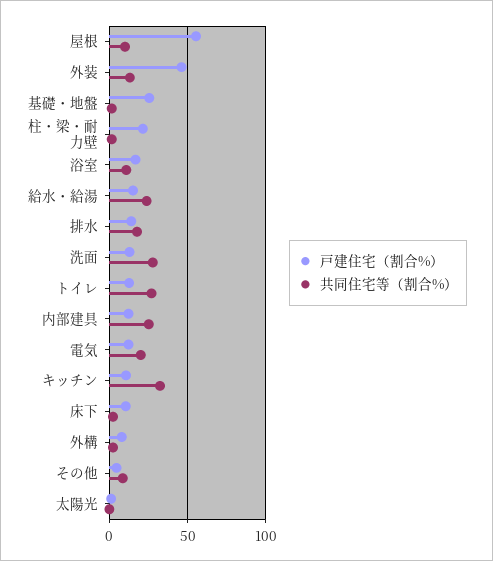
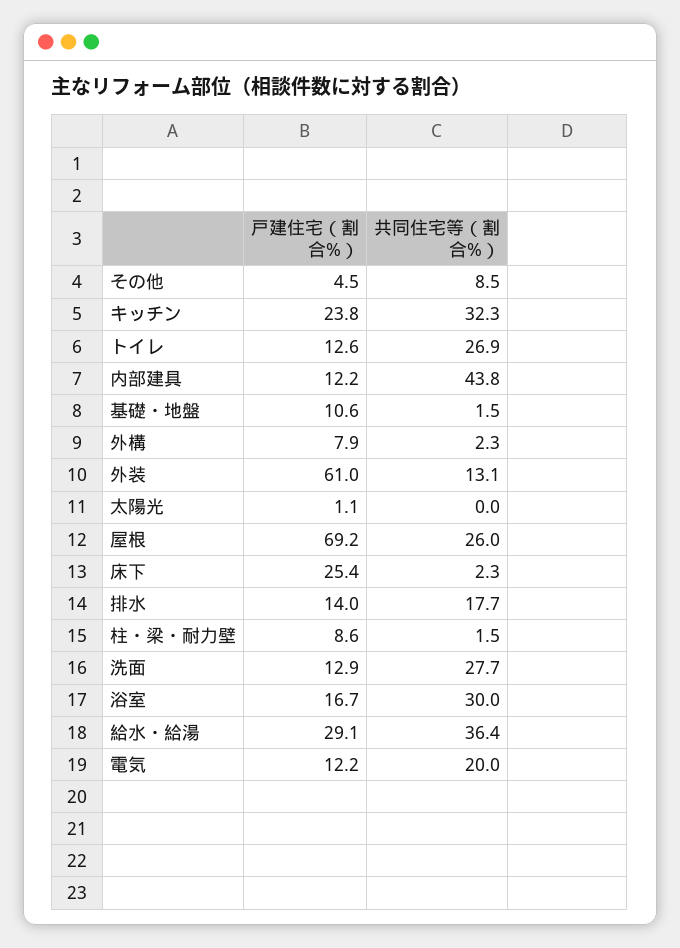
戸建住宅（割合%）, 屋根: 55 -> 69.2
共同住宅等（割合%）, 屋根: 10 -> 26
戸建住宅（割合%）, 外装: 45 -> 61
戸建住宅（割合%）, 基礎・地盤: 25 -> 10.6
戸建住宅（割合%）, 柱・梁・耐力壁: 20 -> 8.6
共同住宅等（割合%）, 浴室: 10 -> 30
戸建住宅（割合%）, 給水・給湯: 15 -> 29.1
共同住宅等（割合%）, 給水・給湯: 25 -> 36.4
共同住宅等（割合%）, 内部建具: 25 -> 43.8
戸建住宅（割合%）, キッチン: 10 -> 23.8
戸建住宅（割合%）, 床下: 10 -> 25.4

